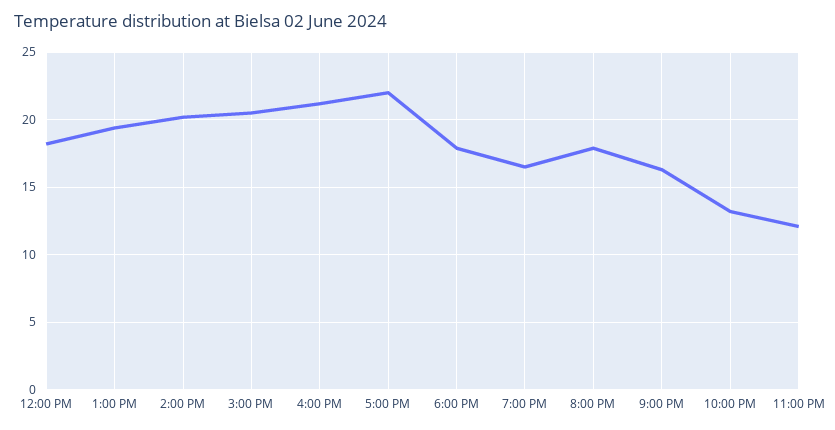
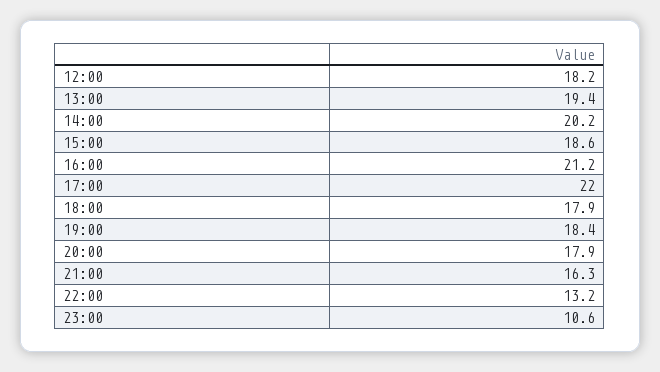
3:00 PM: 20.5 -> 18.6
7:00 PM: 16.5 -> 18.4
11:00 PM: 12 -> 10.6

